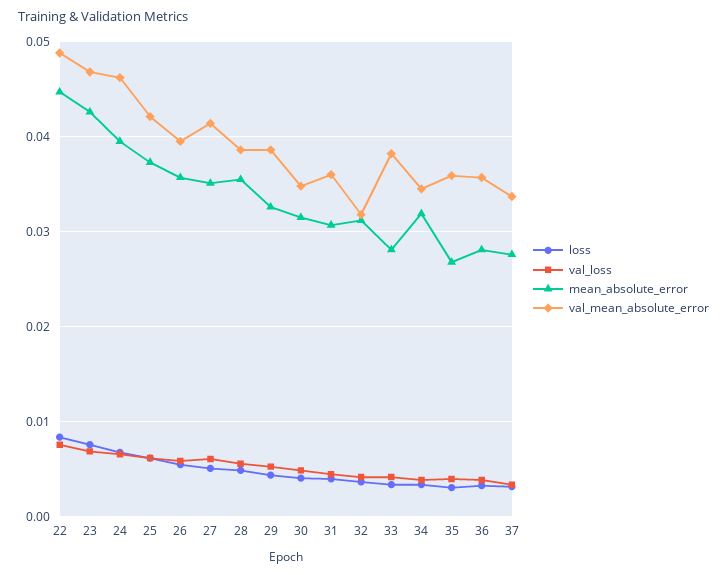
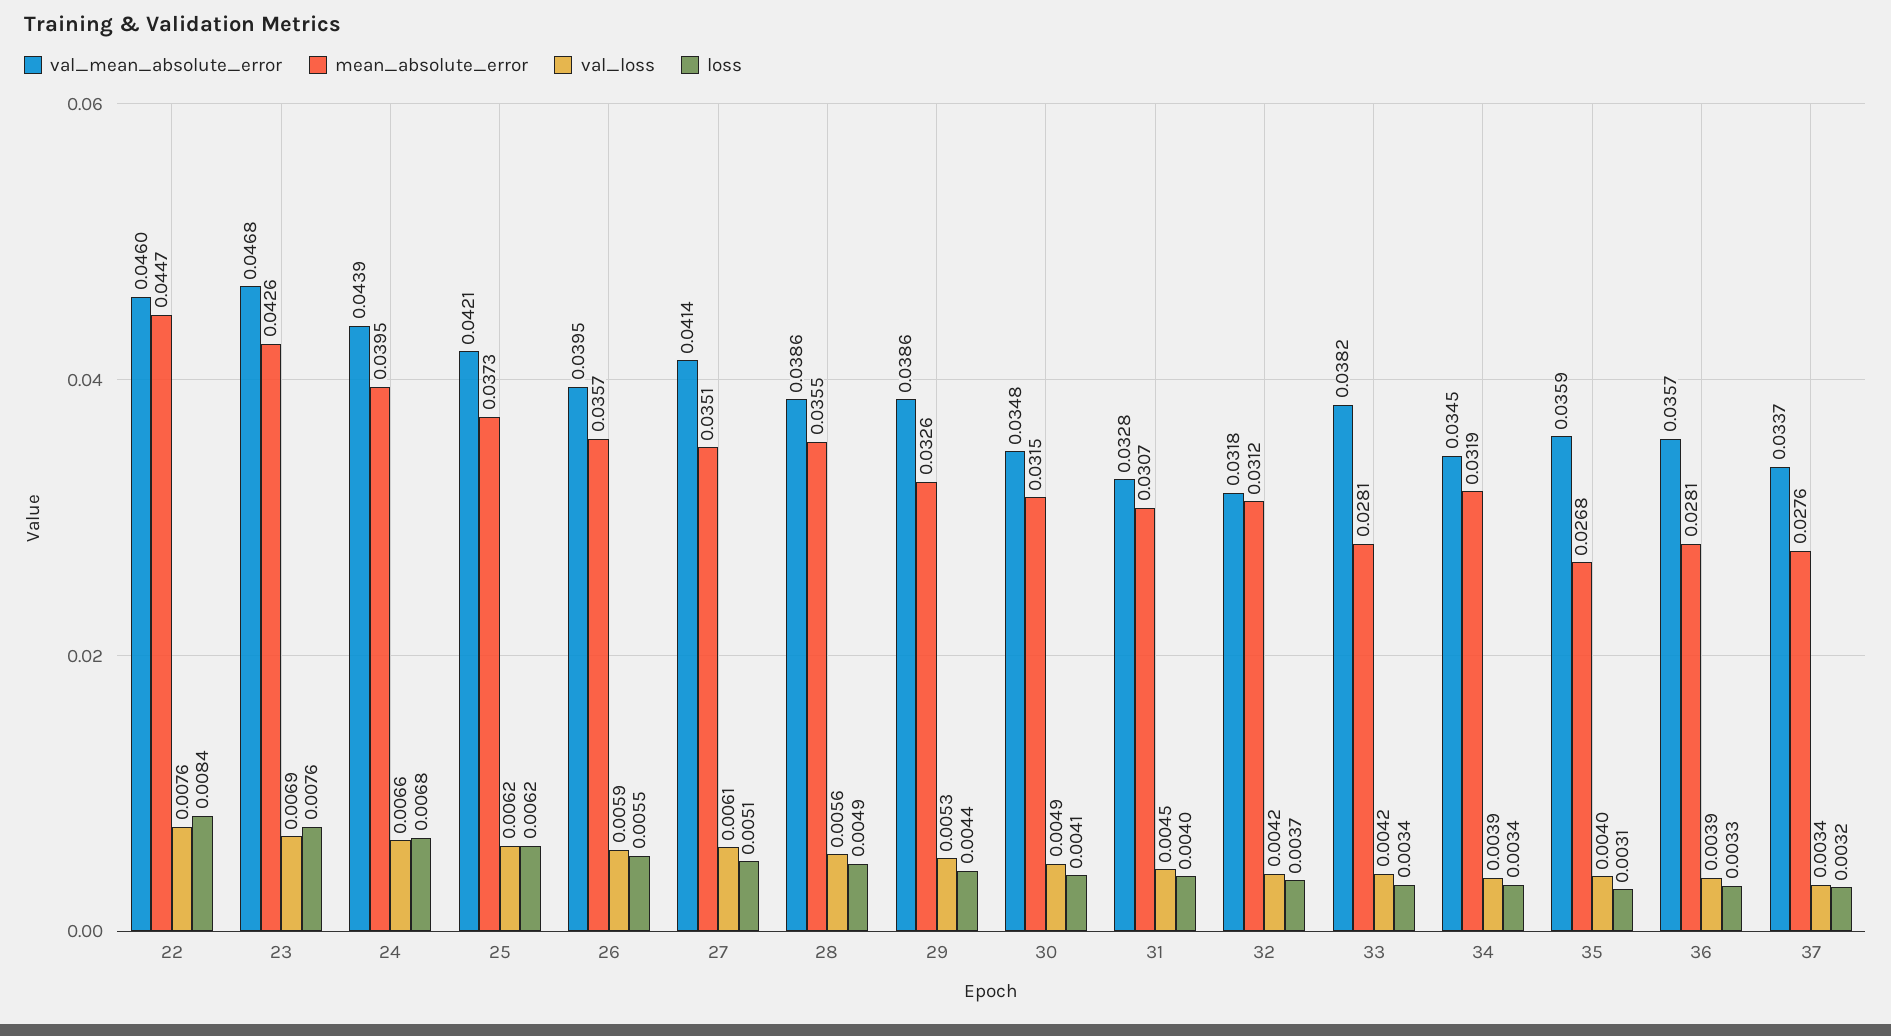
val_mean_absolute_error, 22: 0.049 -> 0.046
val_mean_absolute_error, 24: 0.046 -> 0.0439
val_mean_absolute_error, 31: 0.036 -> 0.0328

